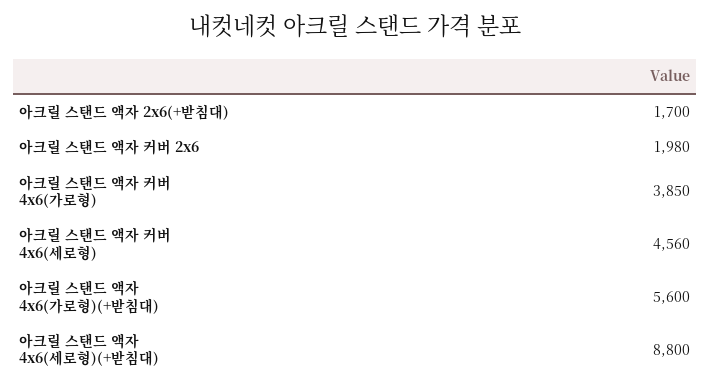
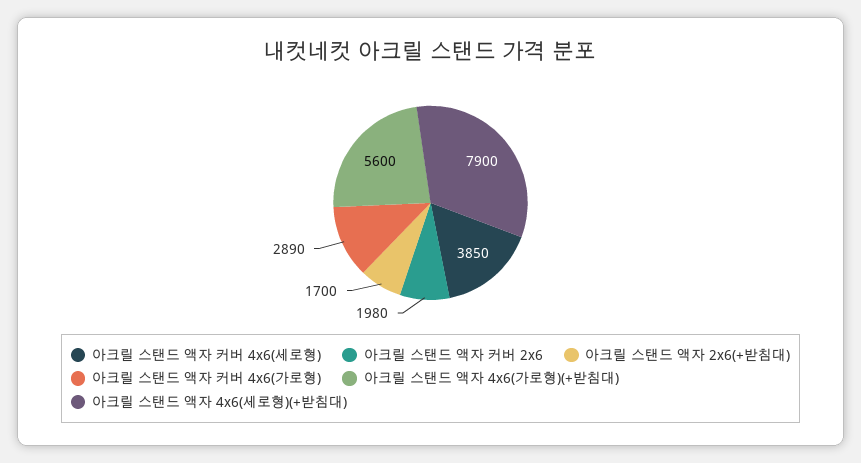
아크릴 스탠드 액자 커버 4x6(가로형): 3850 -> 2890
아크릴 스탠드 액자 커버 4x6(세로형): 4560 -> 3850
아크릴 스탠드 액자 4x6(세로형)(+받침대): 8800 -> 7900

